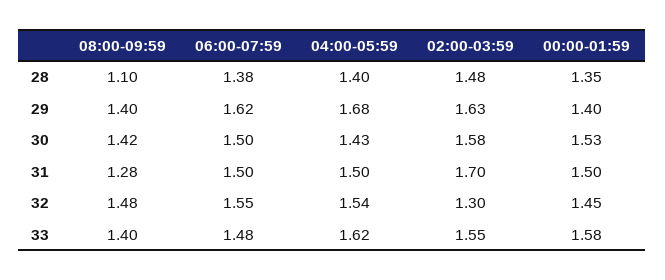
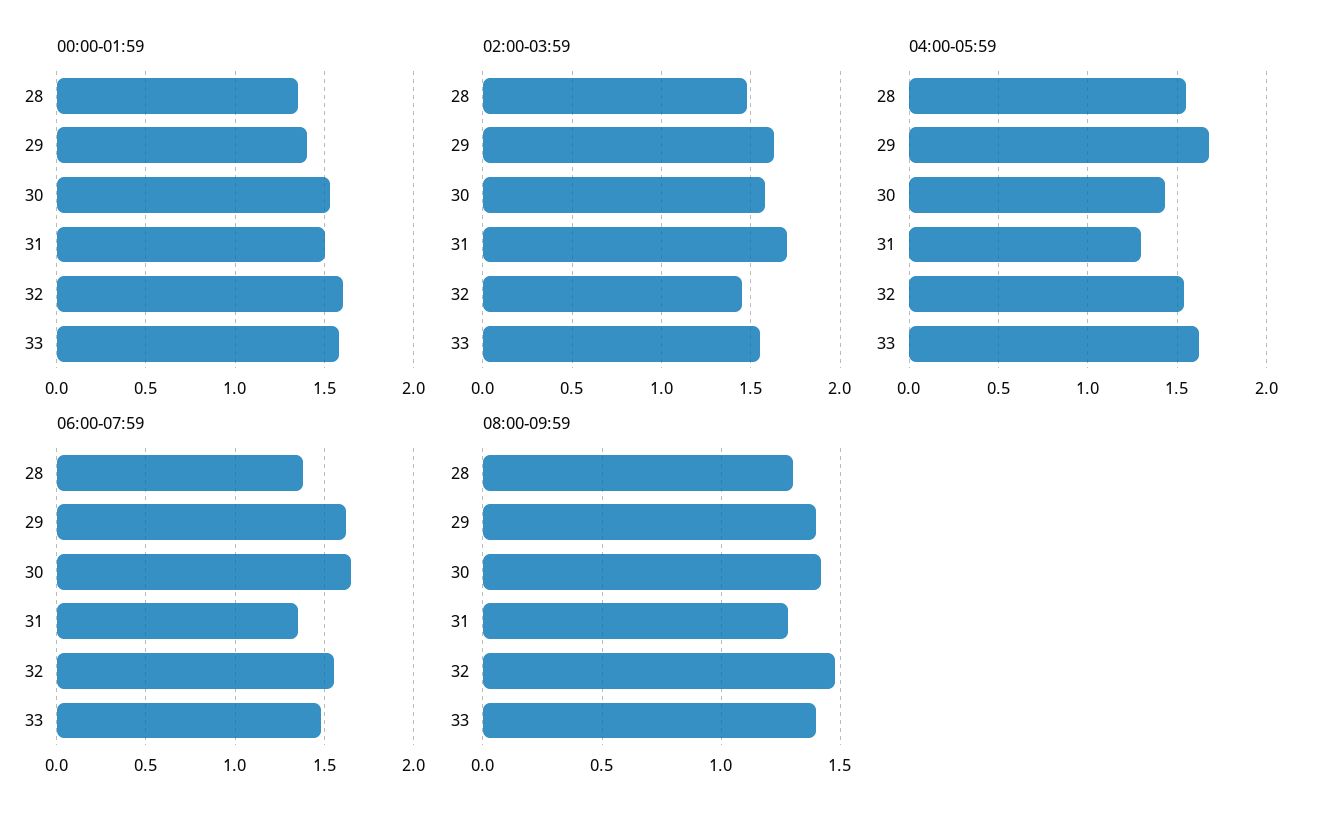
08:00-09:59, 28: 1.1 -> 1.3
04:00-05:59, 28: 1.4 -> 1.55
06:00-07:59, 30: 1.5 -> 1.65
06:00-07:59, 31: 1.5 -> 1.35
04:00-05:59, 31: 1.5 -> 1.3
02:00-03:59, 32: 1.3 -> 1.45
00:00-01:59, 32: 1.45 -> 1.6

